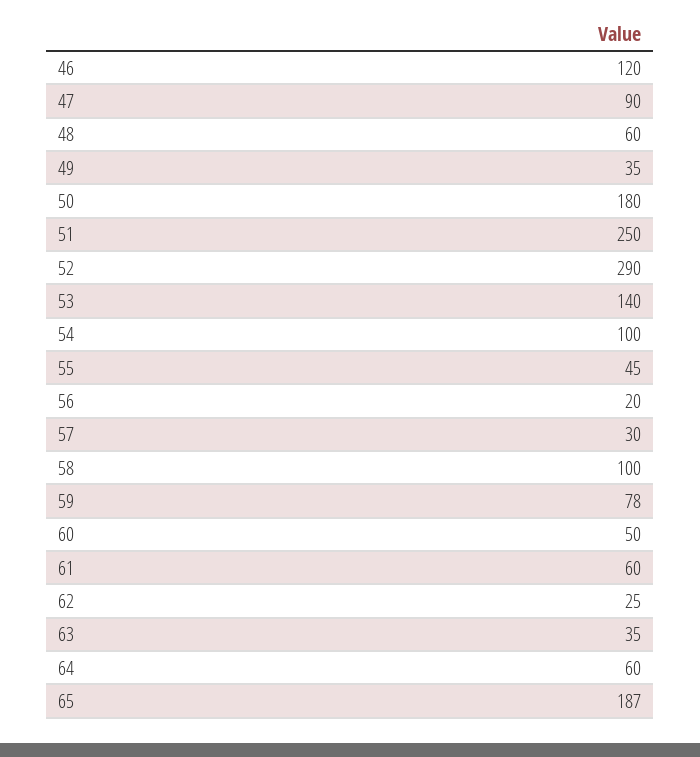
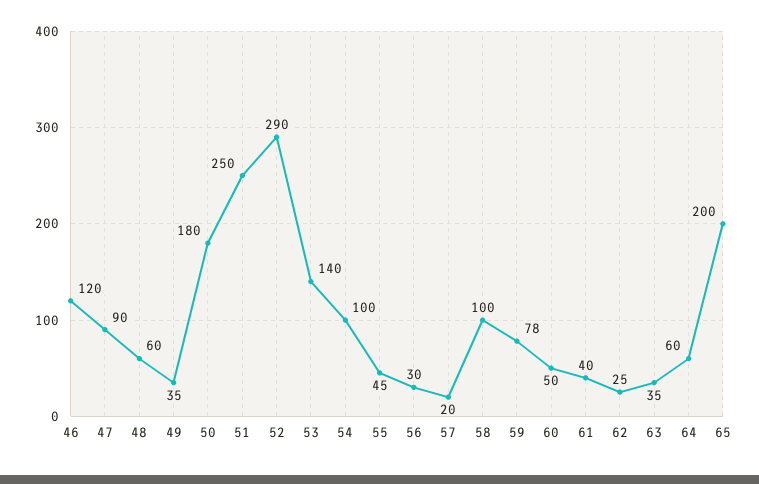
56: 20 -> 30
57: 30 -> 20
61: 60 -> 40
65: 187 -> 200

